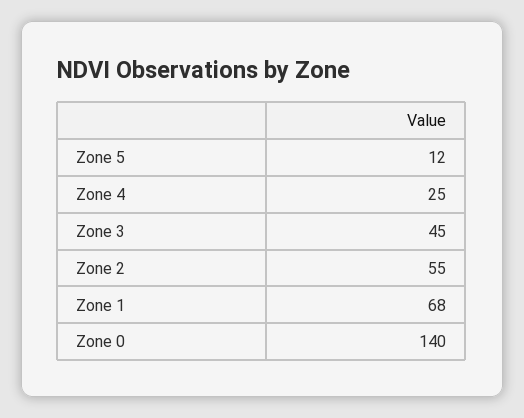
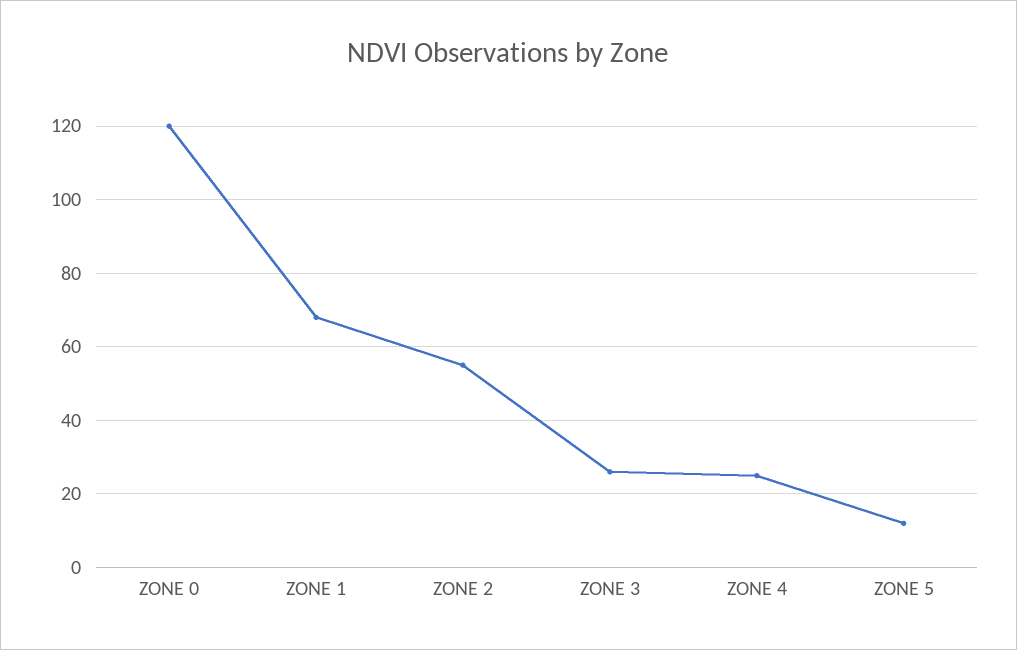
Zone 3: 45 -> 25
Zone 0: 140 -> 120

